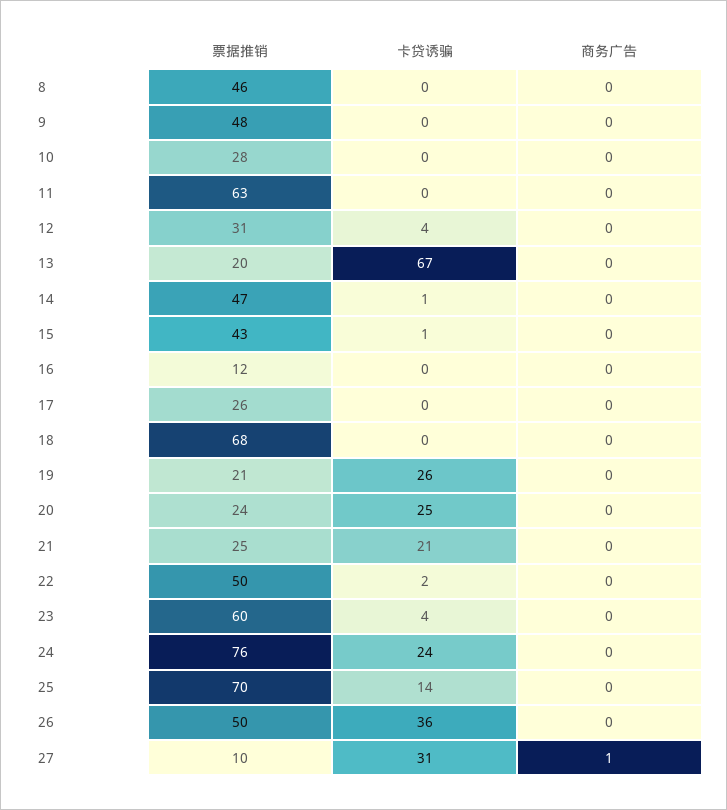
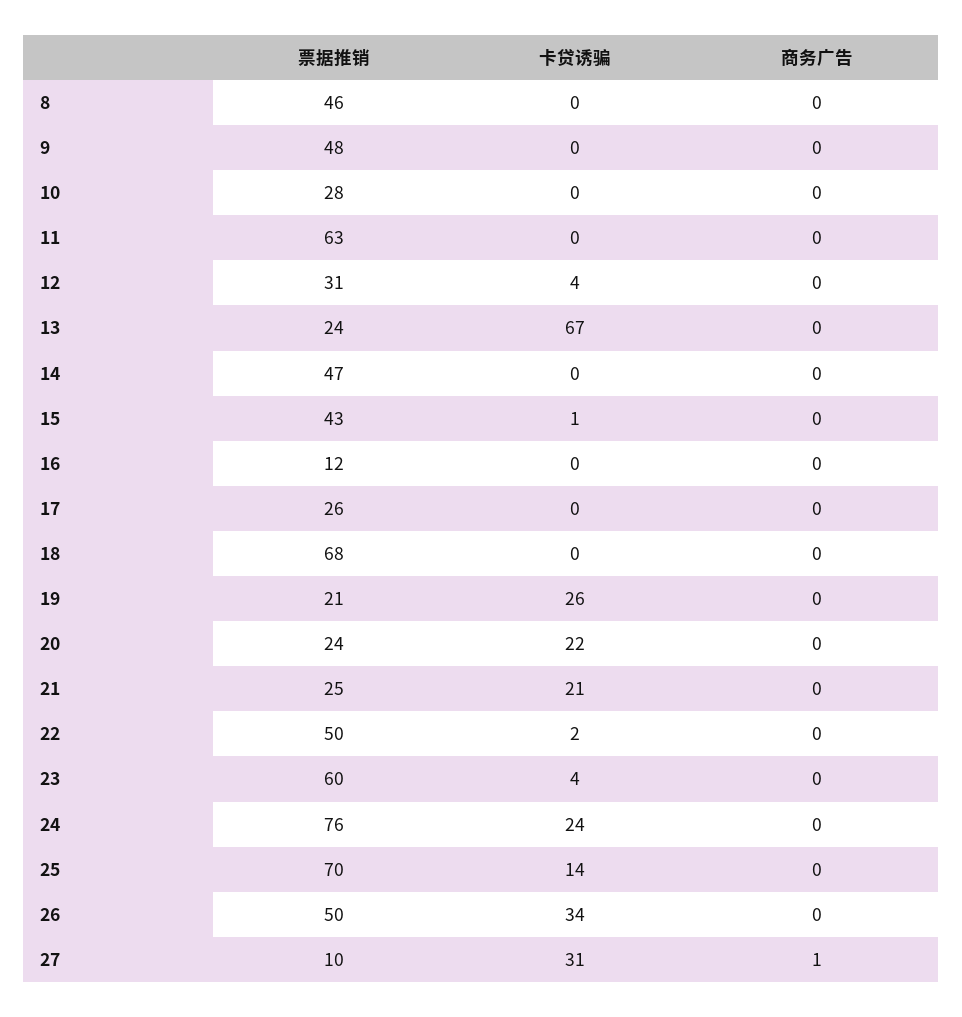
票据推销, 13: 20 -> 24
卡贷诱骗, 14: 1 -> 0
卡贷诱骗, 20: 25 -> 22
卡贷诱骗, 26: 36 -> 34

